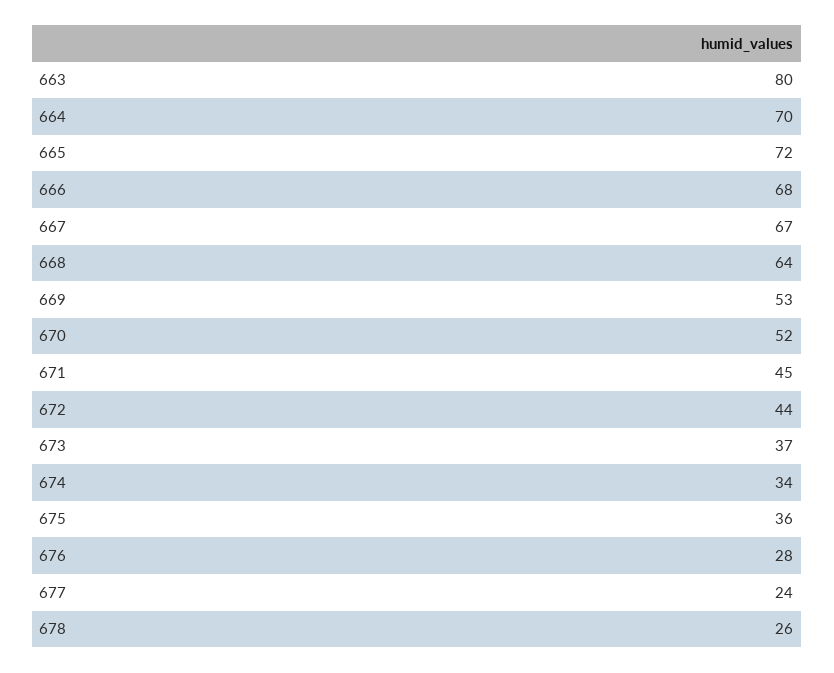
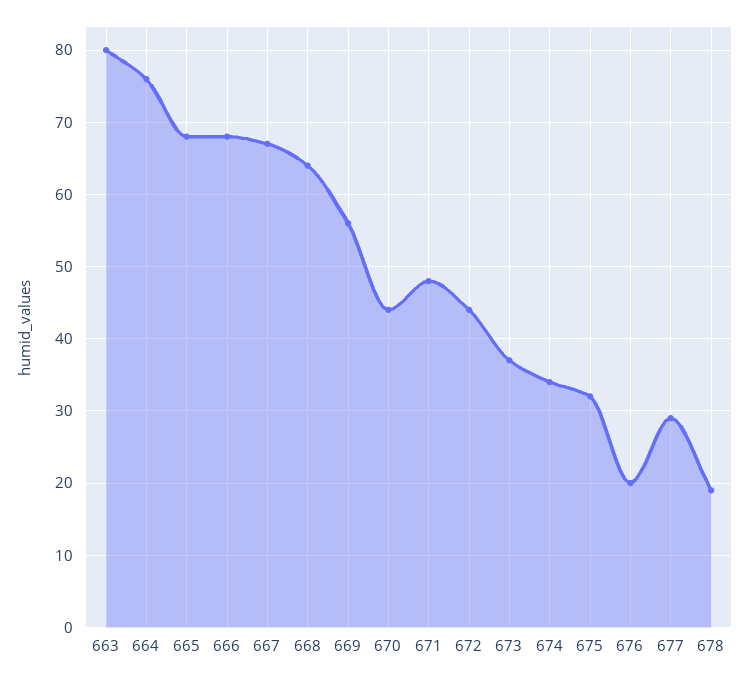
664: 70 -> 76
665: 72 -> 68
669: 53 -> 56
670: 52 -> 44
671: 45 -> 48
675: 36 -> 32
676: 28 -> 20
677: 24 -> 29
678: 26 -> 19

